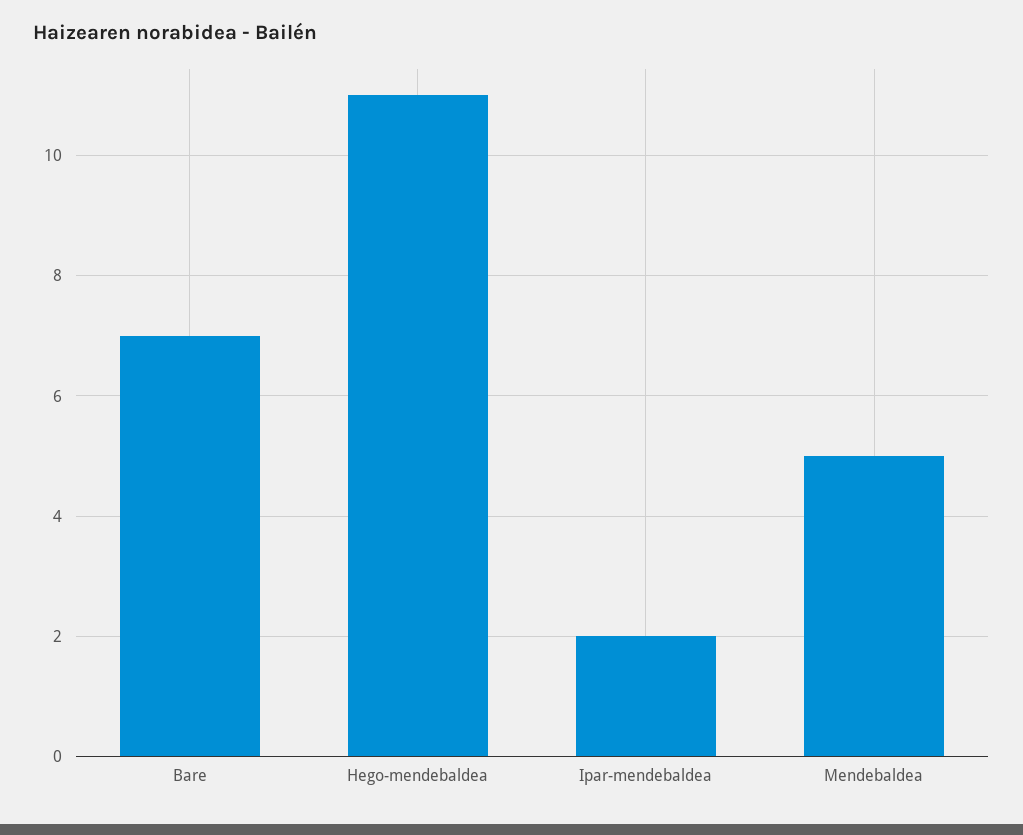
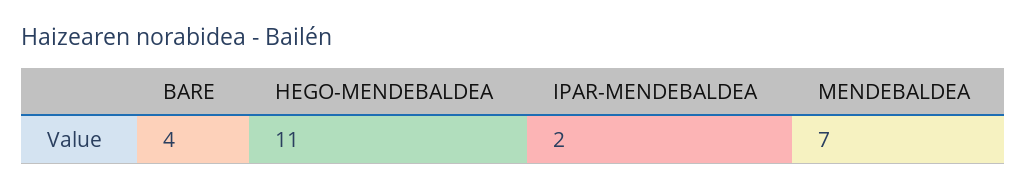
Bare: 7 -> 4
Mendebaldea: 5 -> 7

